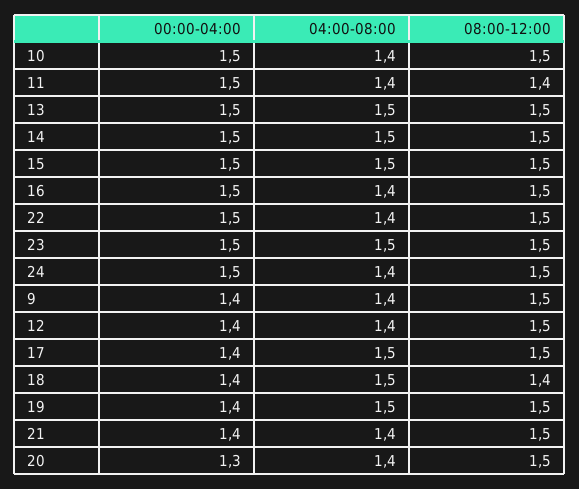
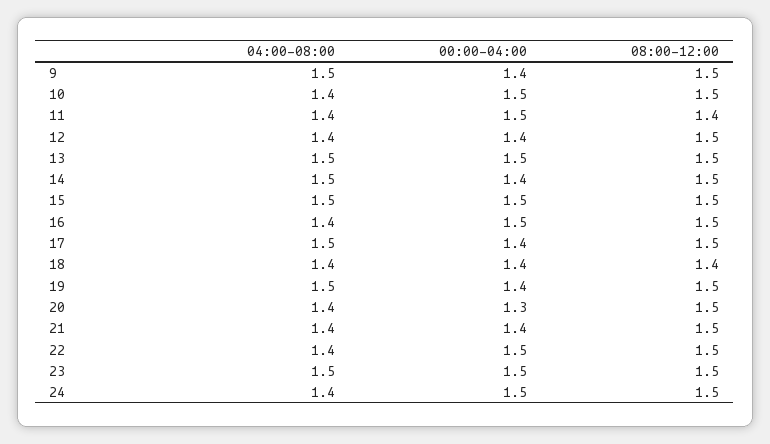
00:00-04:00, 14: 1.5 -> 1.4
04:00-08:00, 9: 1.4 -> 1.5
04:00-08:00, 18: 1.5 -> 1.4

